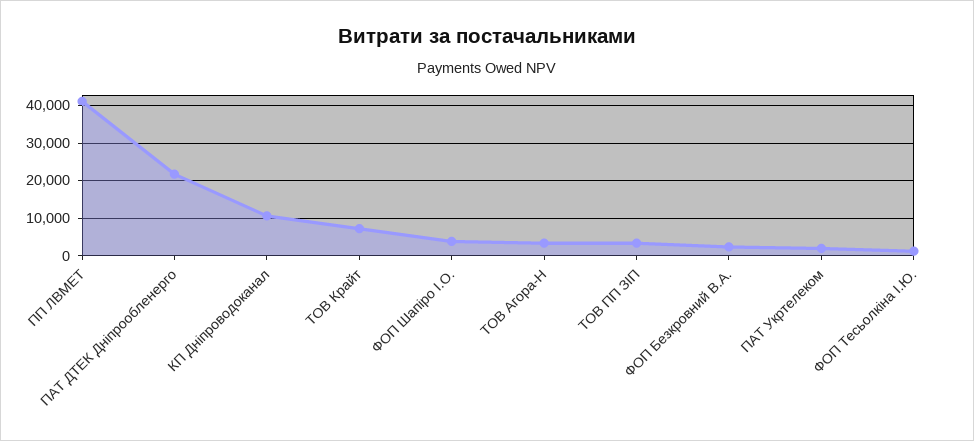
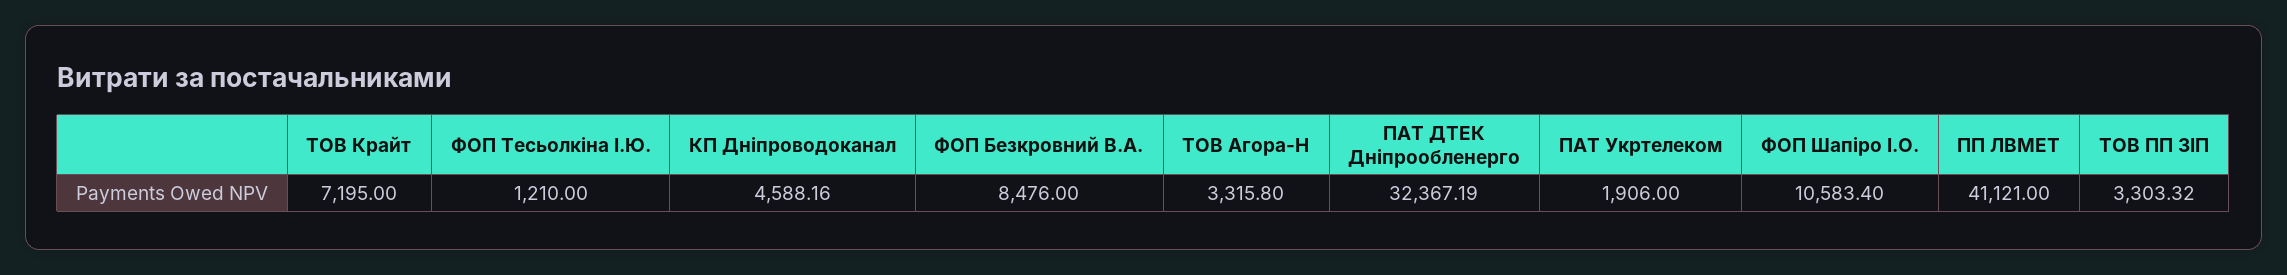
ПАТ ДТЕК Дніпрообленерго: 22000 -> 32367.19
КП Дніпроводоканал: 10000 -> 4588.16
ФОП Шапіро І.О.: 4000 -> 10583.4
ФОП Безкровний В.А.: 2000 -> 8476

